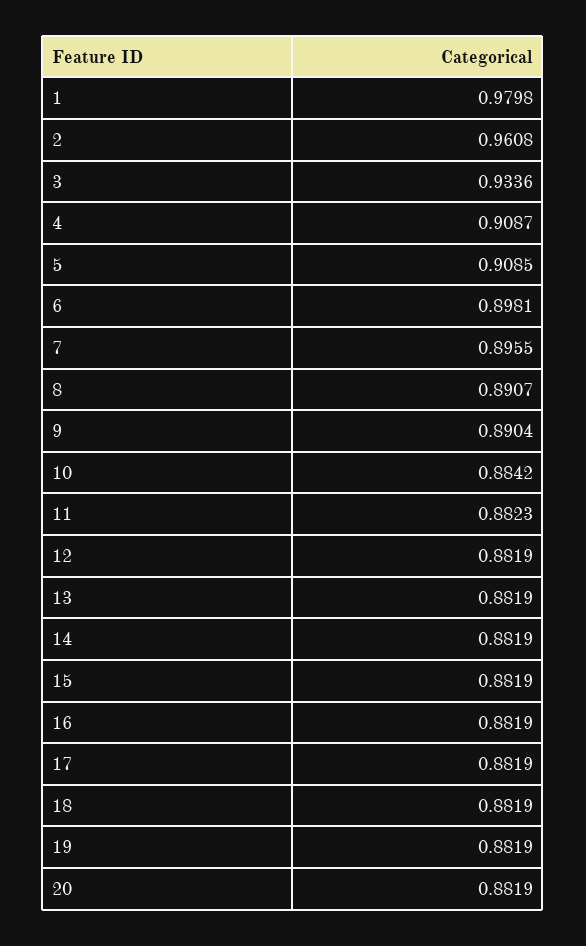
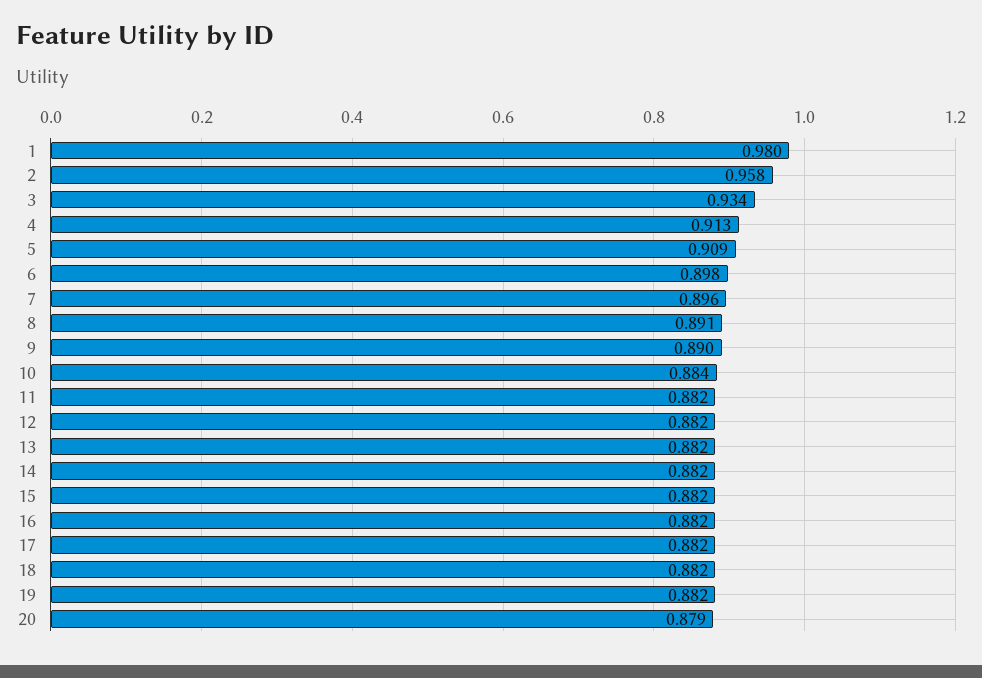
2: 0.9608 -> 0.958
4: 0.9087 -> 0.913
20: 0.8819 -> 0.879

